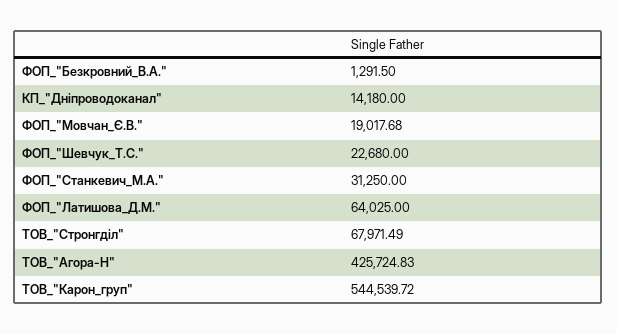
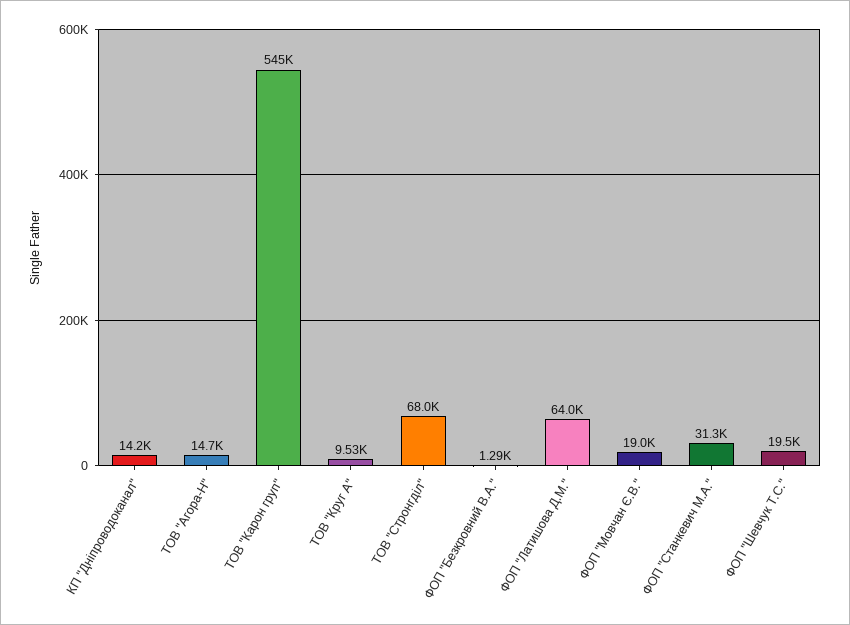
ФОП_"Шевчук_Т.С.": 22680 -> 19500
ТОВ_"Агора-Н": 425724.83 -> 14700
ТОВ "Круг А": none -> 9530

